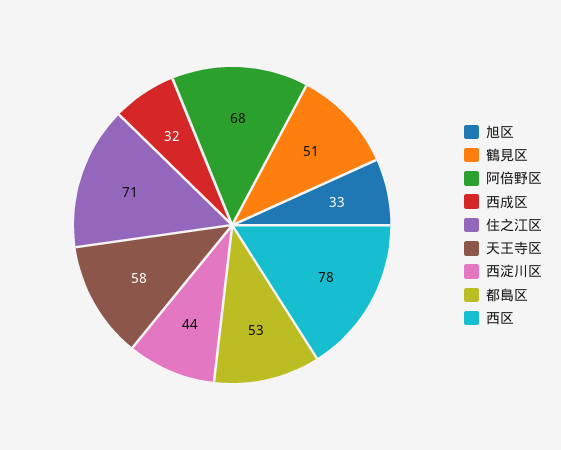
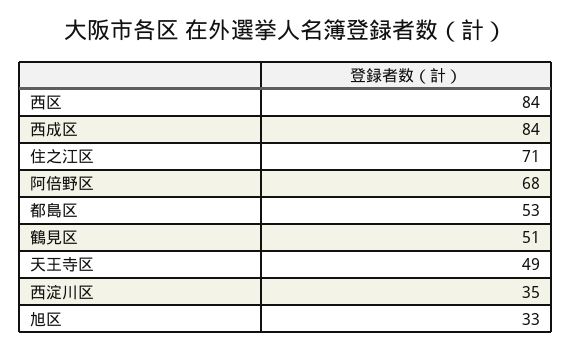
西成区: 32 -> 84
天王寺区: 58 -> 49
西淀川区: 44 -> 35
西区: 78 -> 84

